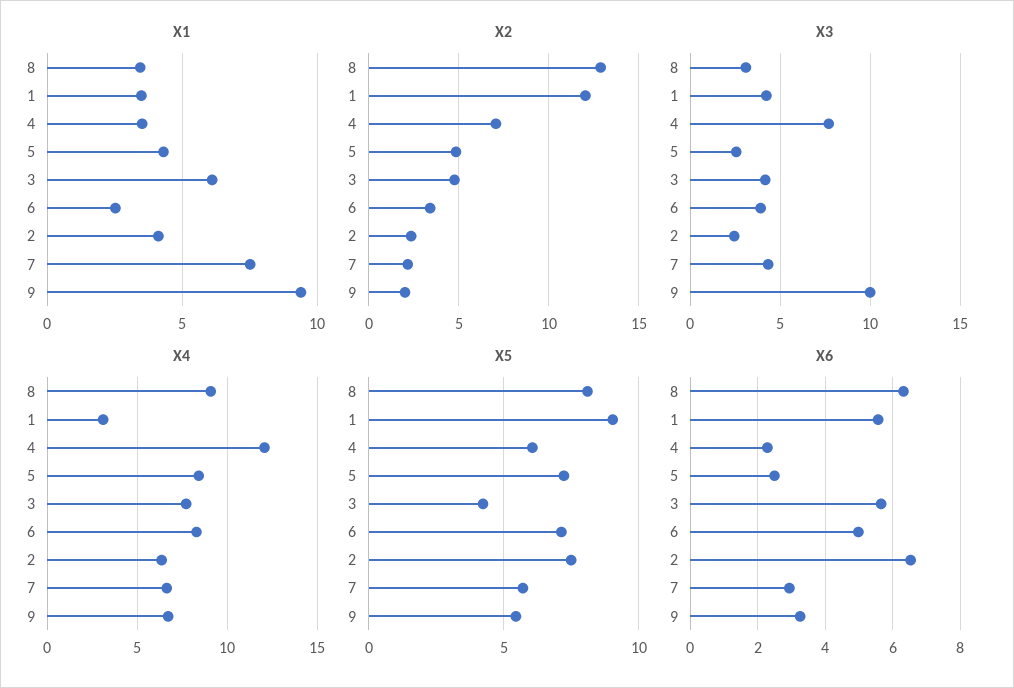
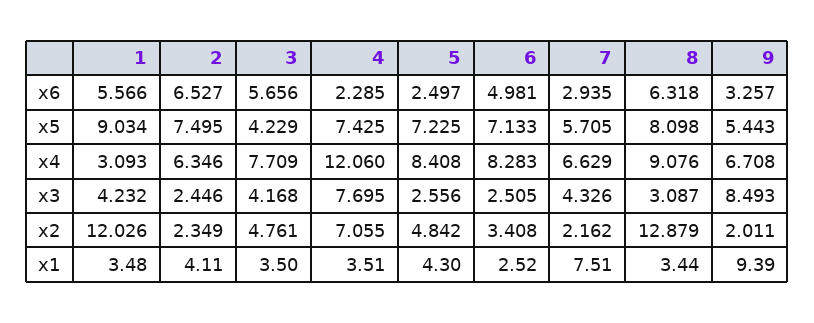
X1, 3: 6 -> 3.5
X3, 6: 4 -> 2.505
X3, 9: 10 -> 8.493
X5, 4: 6 -> 7.425

